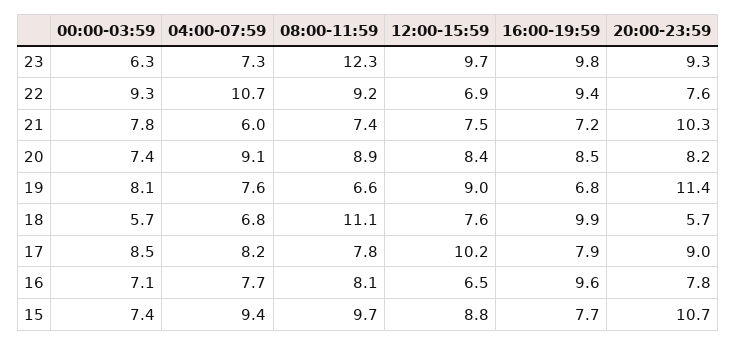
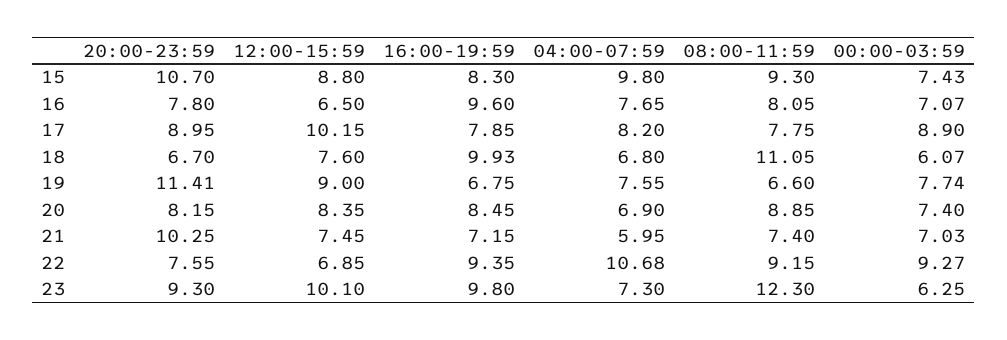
12:00-15:59, 23: 9.7 -> 10.1
00:00-03:59, 21: 7.8 -> 7.03
04:00-07:59, 20: 9.1 -> 6.9
00:00-03:59, 19: 8.1 -> 7.74
00:00-03:59, 18: 5.7 -> 6.07
20:00-23:59, 18: 5.7 -> 6.7
00:00-03:59, 17: 8.5 -> 8.9
04:00-07:59, 15: 9.4 -> 9.8
08:00-11:59, 15: 9.7 -> 9.3
16:00-19:59, 15: 7.7 -> 8.3

